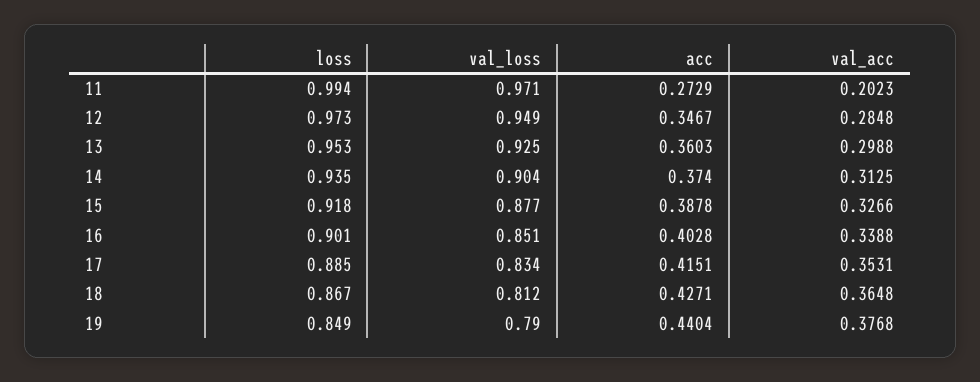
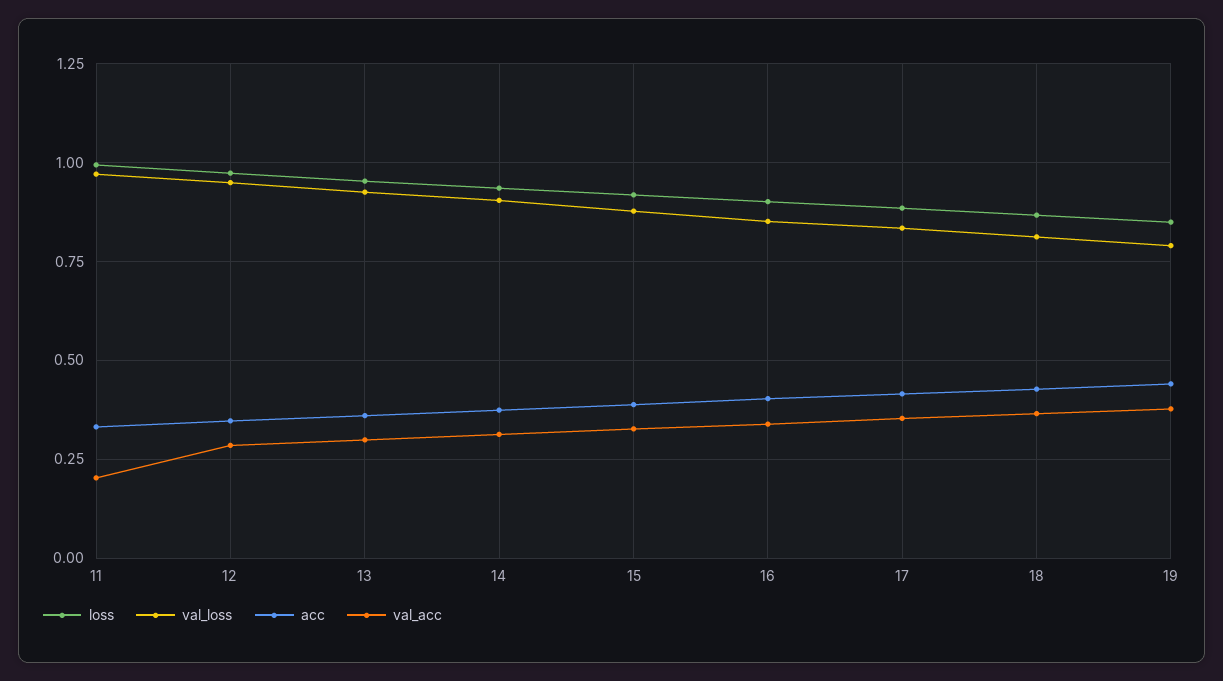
acc, 11: 0.2729 -> 0.325

